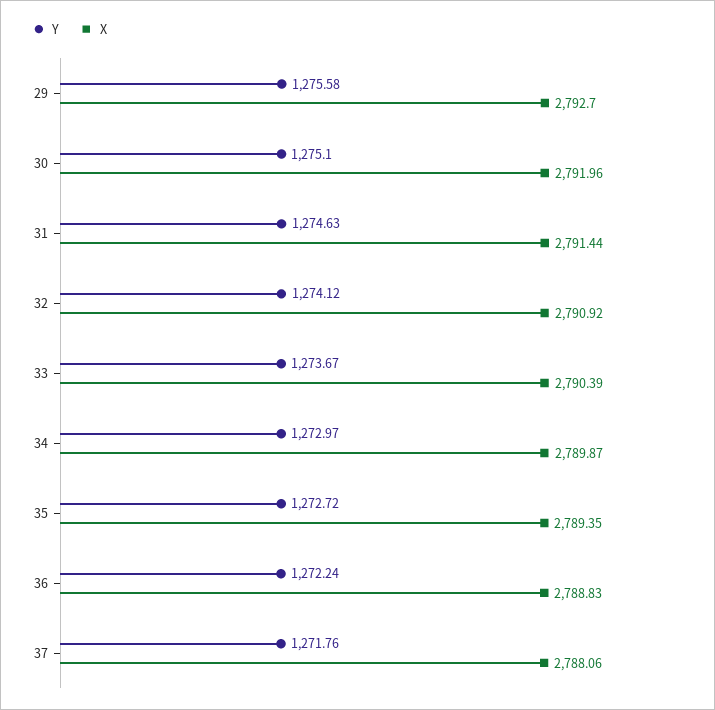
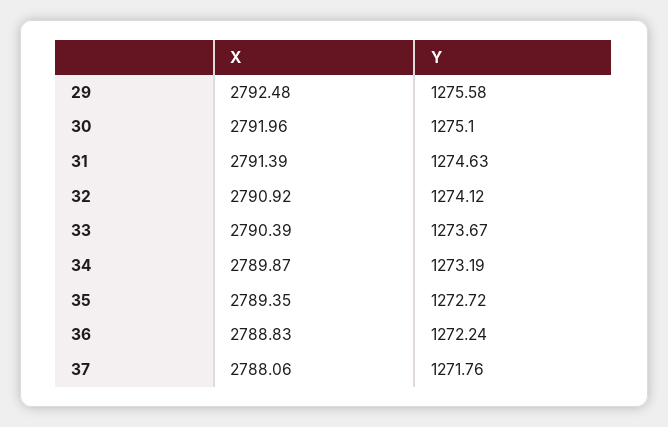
X, 29: 2792.7 -> 2792.48
X, 31: 2791.44 -> 2791.39
Y, 34: 1272.97 -> 1273.19

